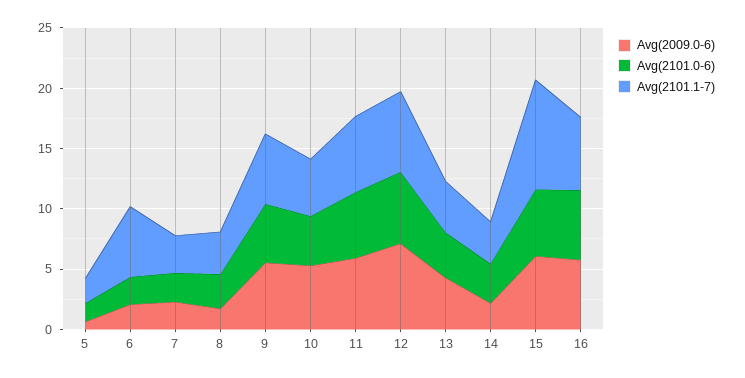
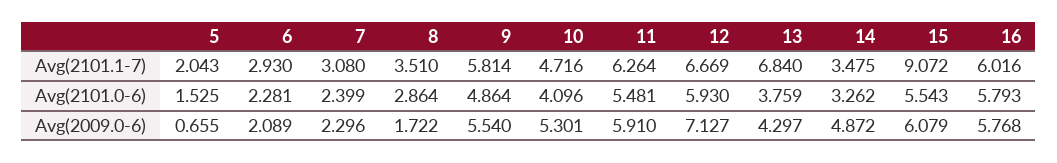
Avg(2101.1-7), 6: 6 -> 2.93
Avg(2101.1-7), 13: 4 -> 6.84
Avg(2009.0-6), 14: 2 -> 4.872

